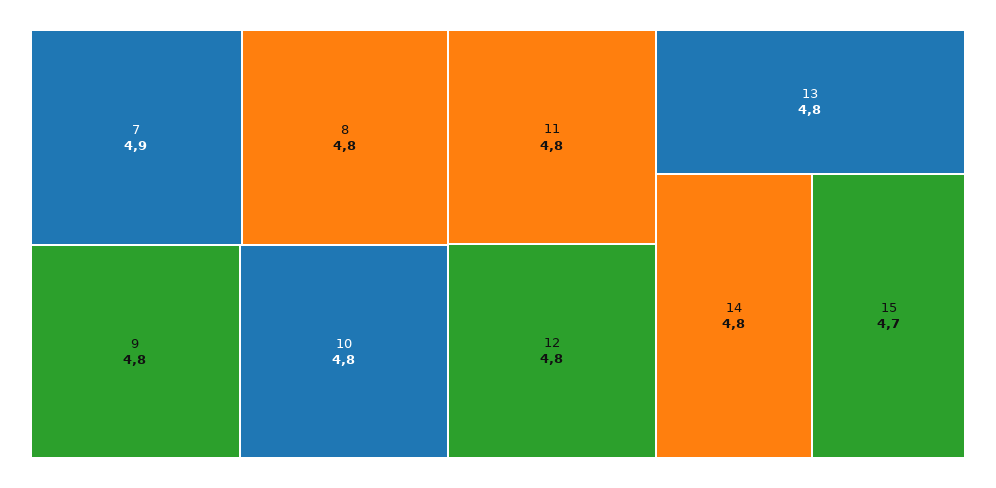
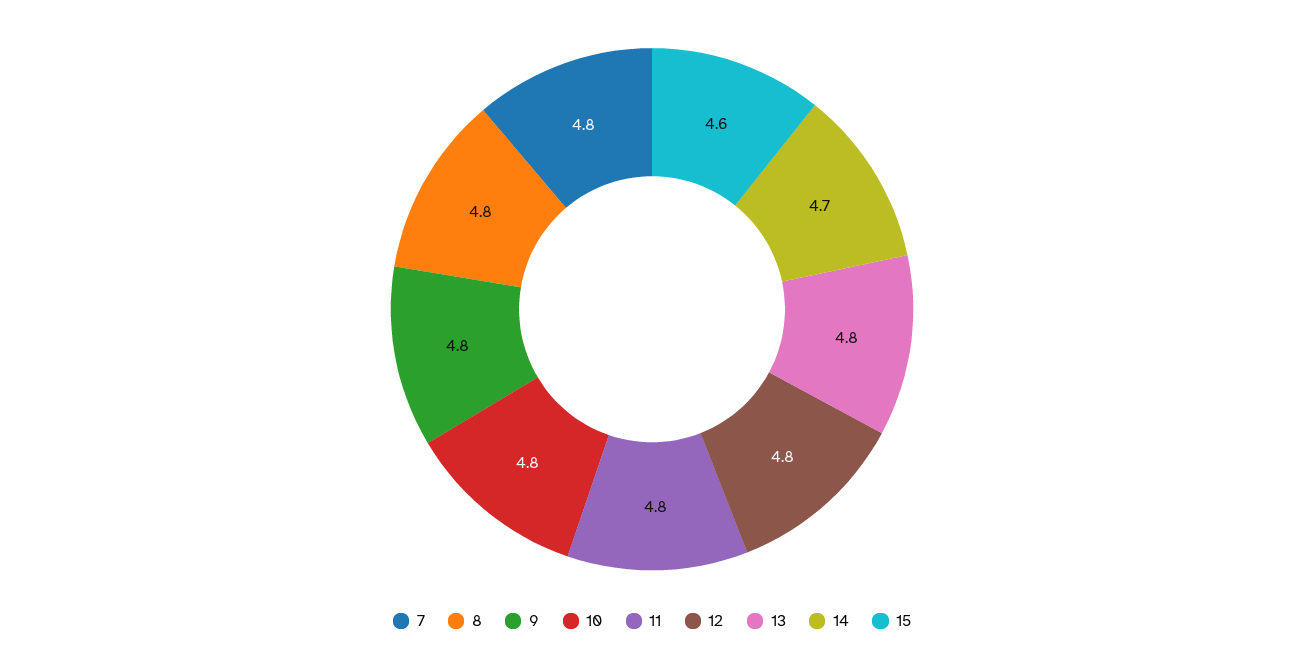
7: 4.9 -> 4.8
14: 4.8 -> 4.7
15: 4.7 -> 4.6

